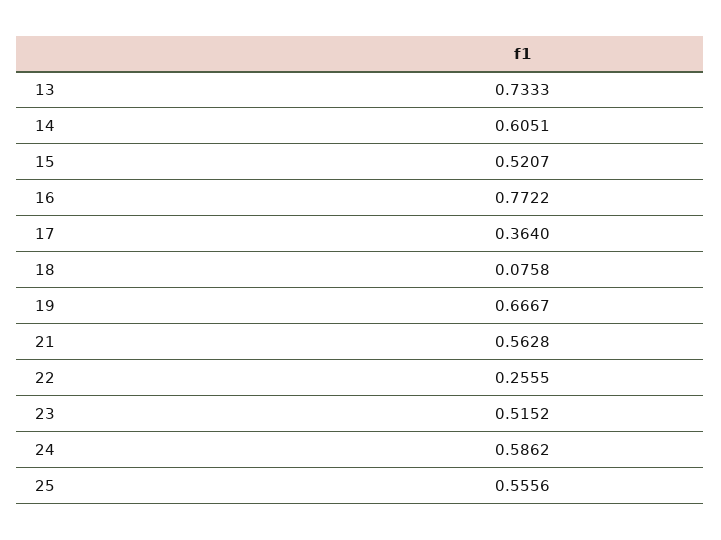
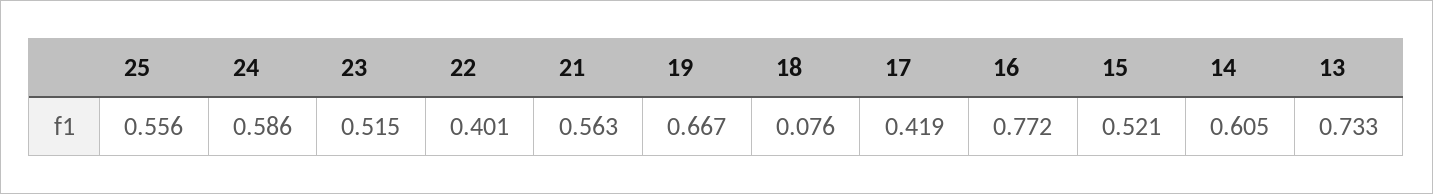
17: 0.364 -> 0.419
22: 0.2555 -> 0.401

